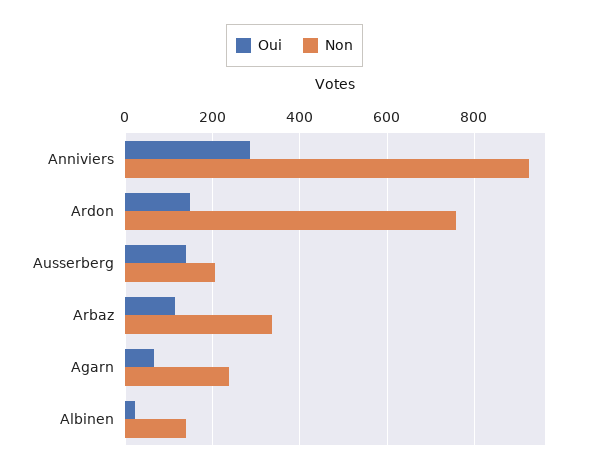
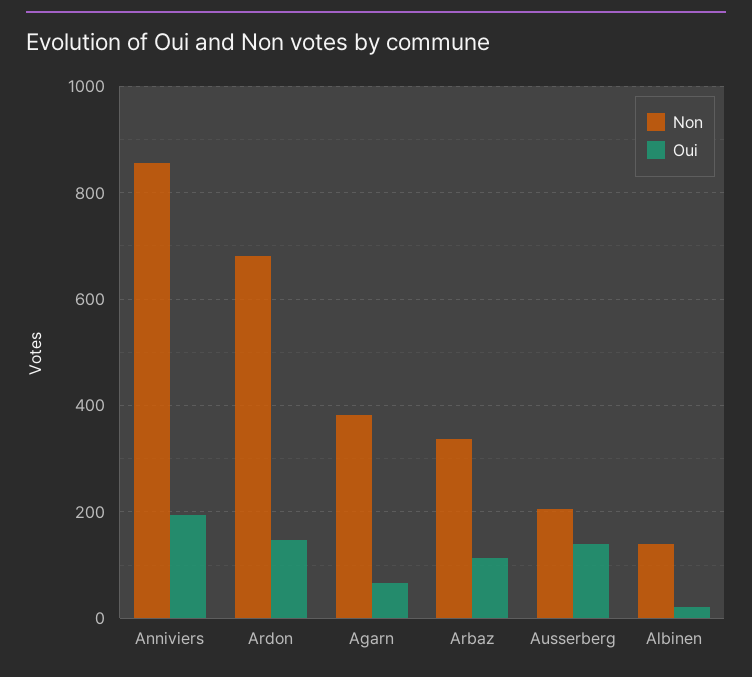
Oui, Anniviers: 280 -> 200
Non, Anniviers: 920 -> 860
Non, Ardon: 760 -> 680
Non, Agarn: 240 -> 380

